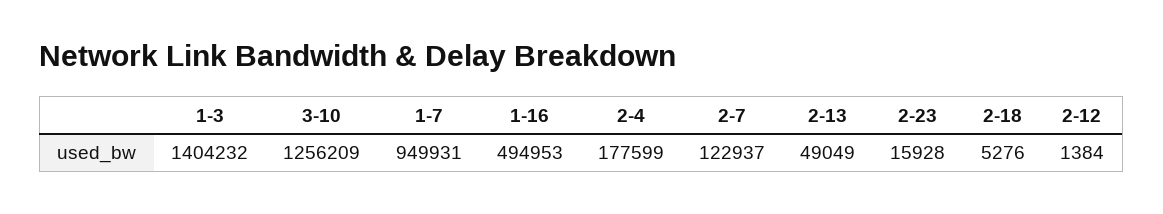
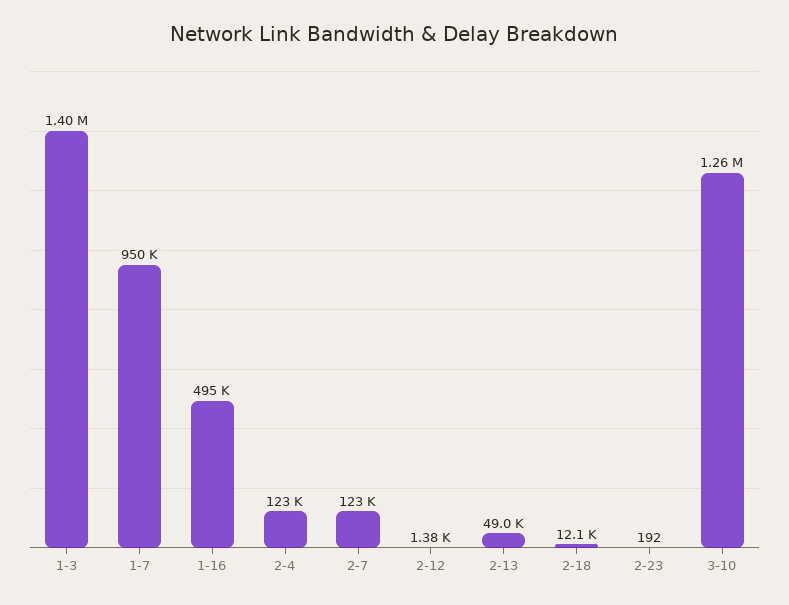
2-4: 177599 -> 123000
2-23: 15928 -> 192
2-18: 5276 -> 12100

